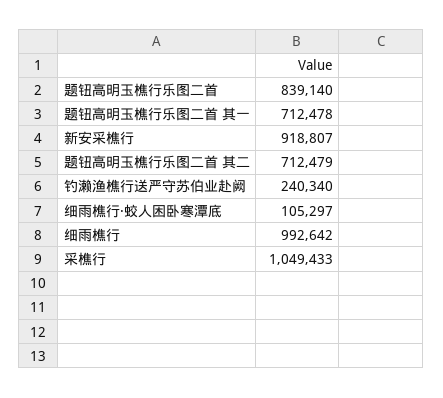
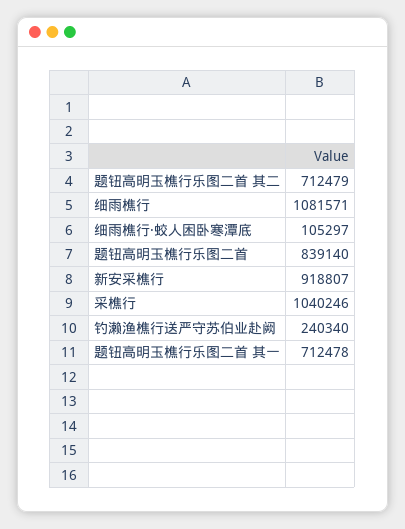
细雨樵行: 992642 -> 1081571
采樵行: 1049433 -> 1040246

